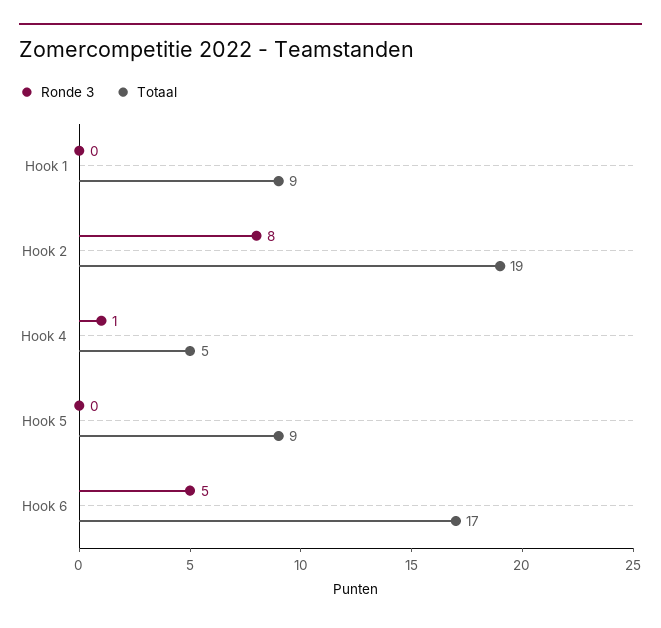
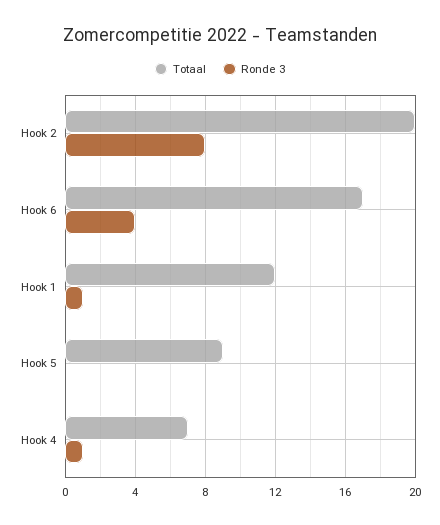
Ronde 3, Hook 1: 0 -> 1
Totaal, Hook 1: 9 -> 12
Totaal, Hook 2: 19 -> 20
Totaal, Hook 4: 5 -> 7
Ronde 3, Hook 6: 5 -> 4

